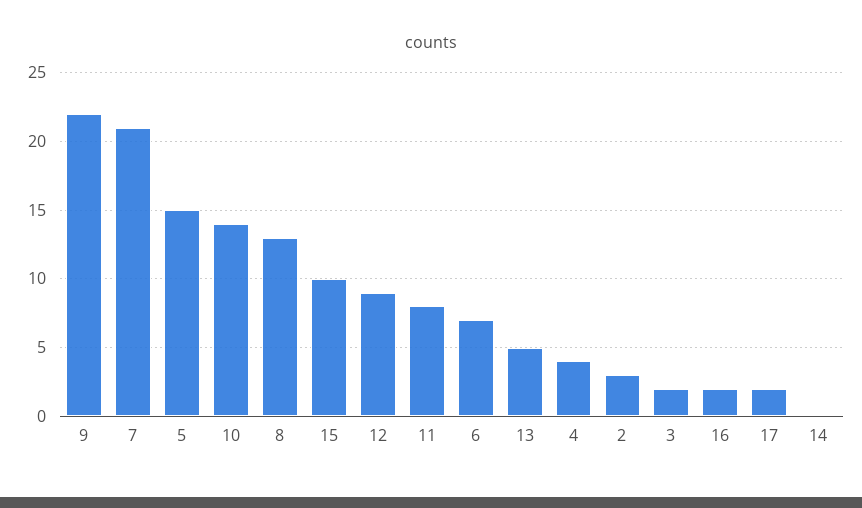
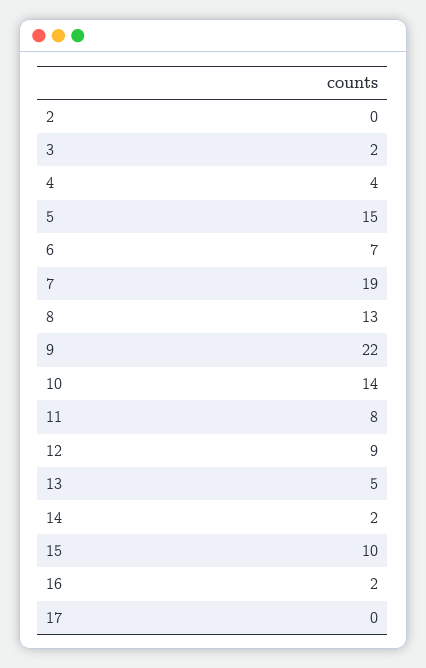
7: 21 -> 19
2: 3 -> 0
17: 2 -> 0
14: 0 -> 2

